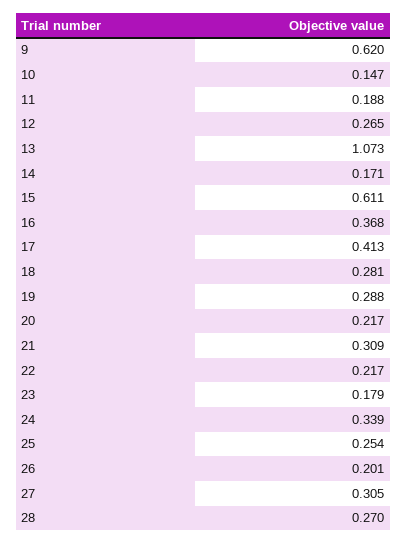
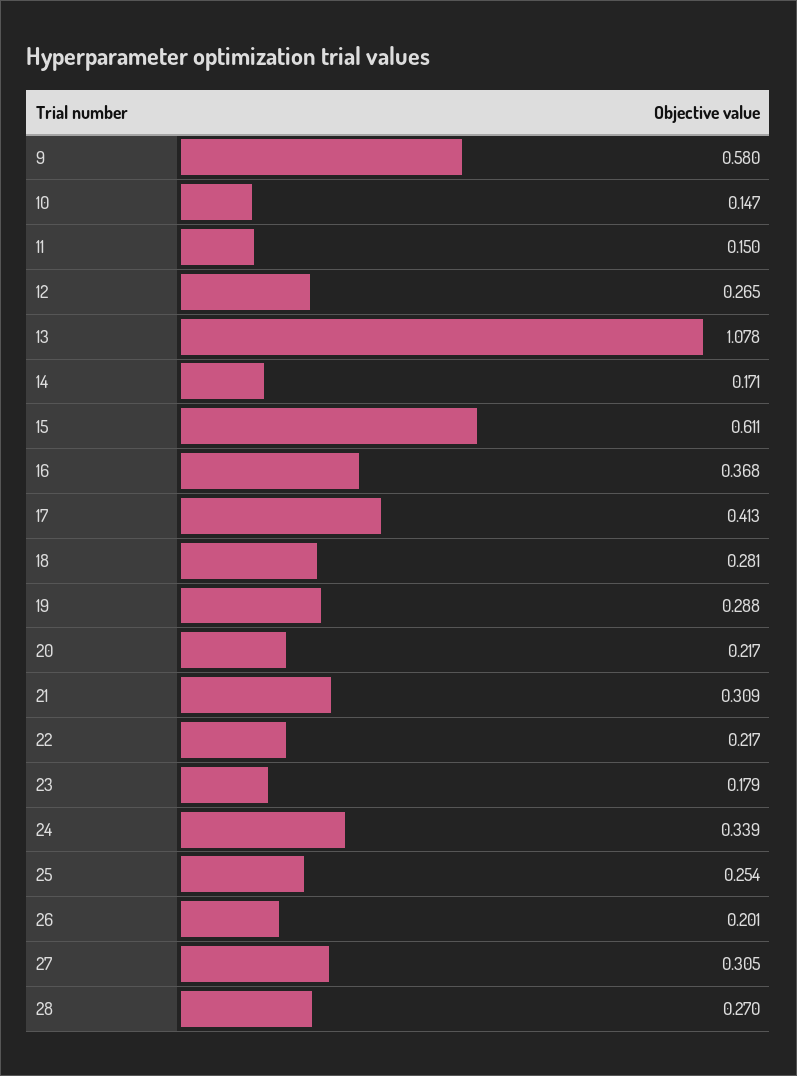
9: 0.62 -> 0.58
11: 0.188 -> 0.15
13: 1.073 -> 1.078

